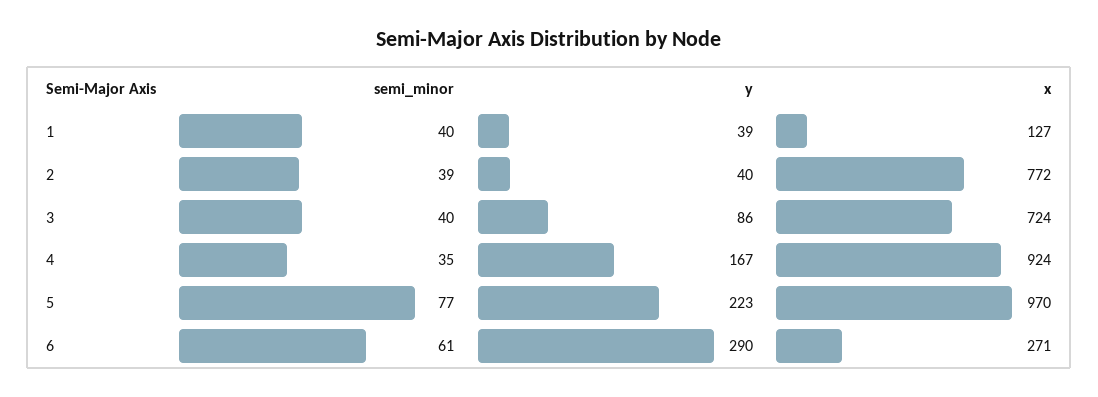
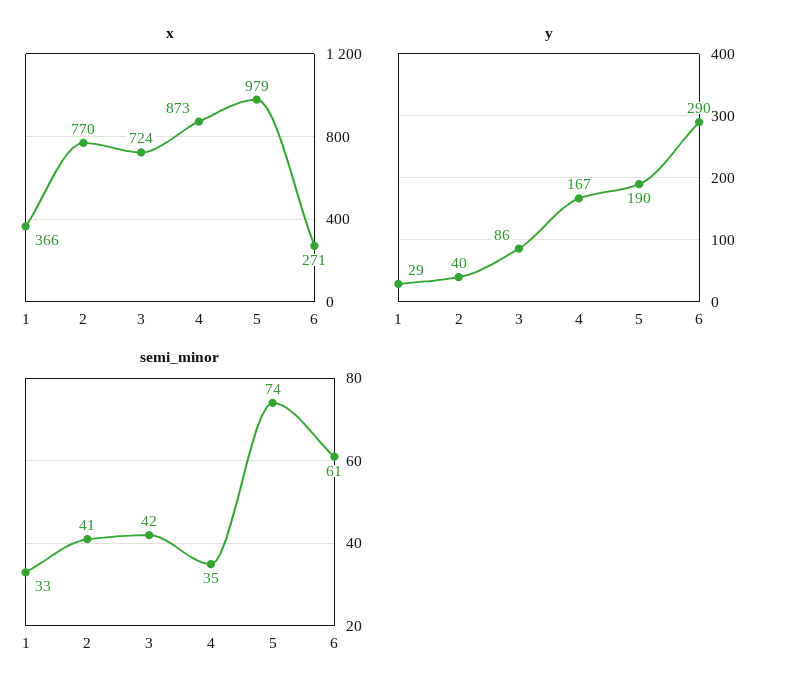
semi_minor, 1: 40 -> 33
y, 1: 39 -> 29
x, 1: 127 -> 366
semi_minor, 2: 39 -> 41
x, 2: 772 -> 770
semi_minor, 3: 40 -> 42
x, 4: 924 -> 873
semi_minor, 5: 77 -> 74
y, 5: 223 -> 190
x, 5: 970 -> 979

